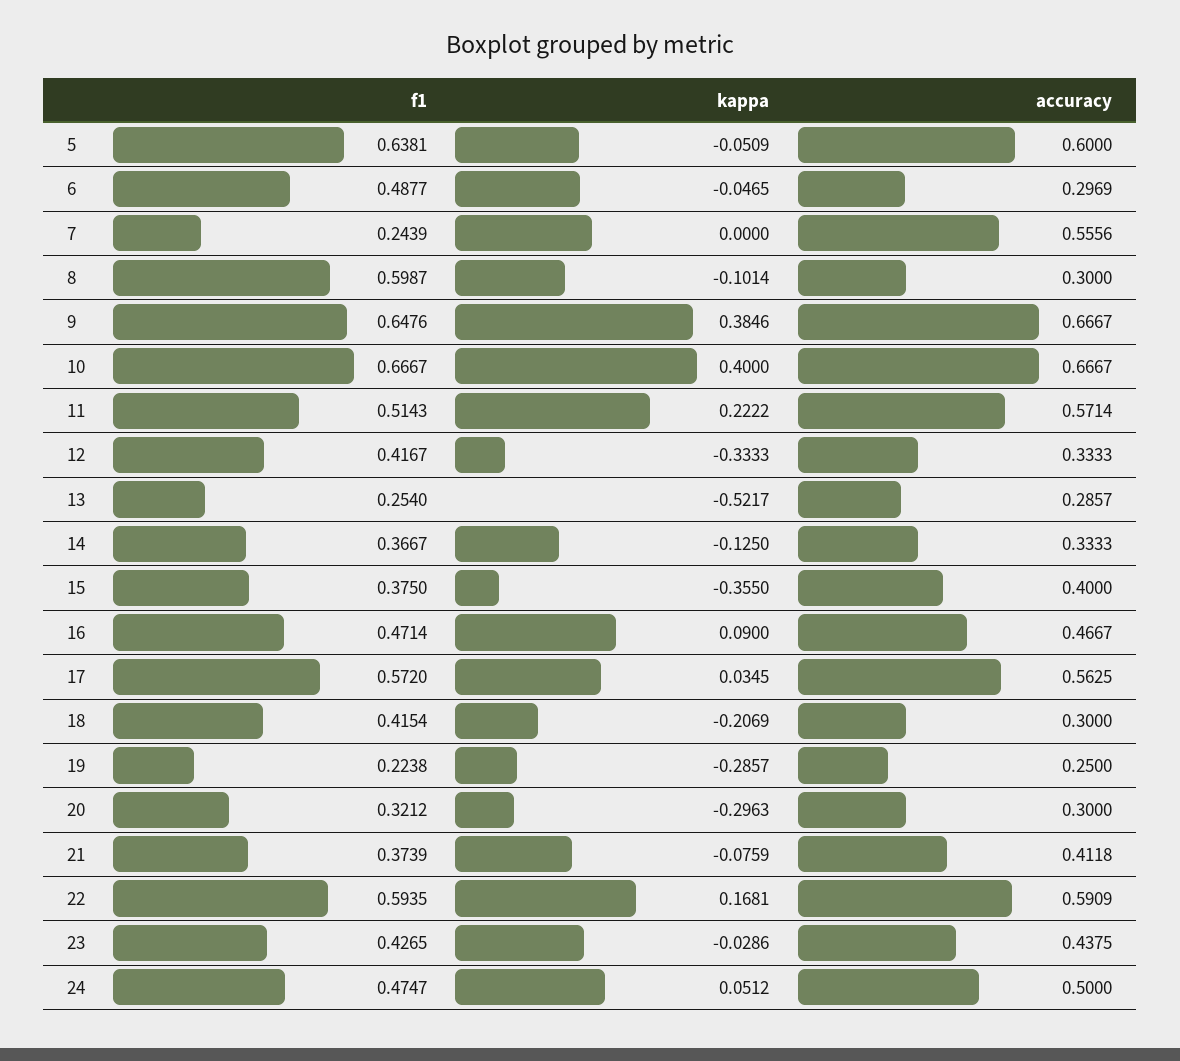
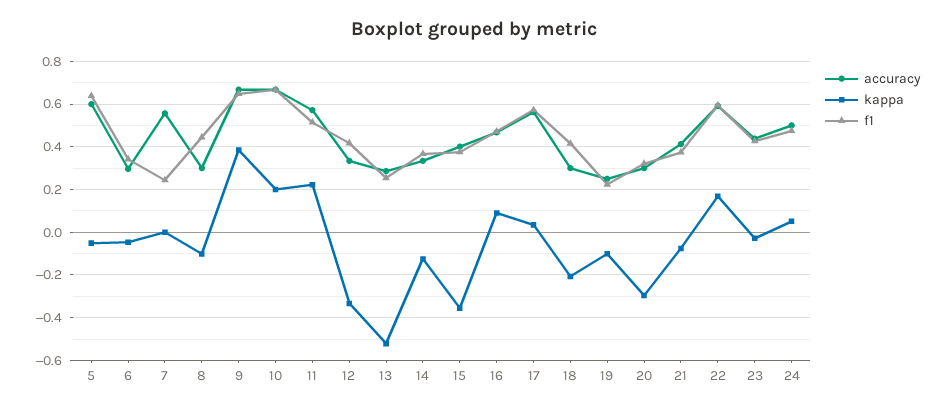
f1, 6: 0.4877 -> 0.35
f1, 8: 0.5987 -> 0.45
kappa, 10: 0.4 -> 0.2
kappa, 19: -0.2857 -> -0.1

